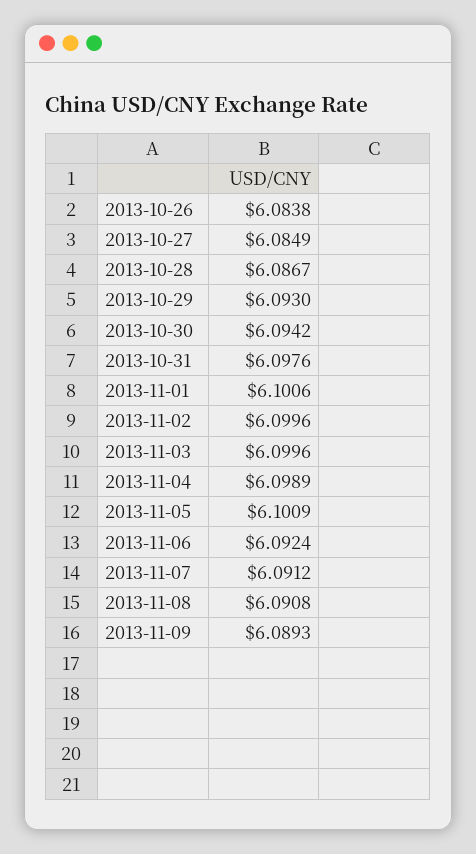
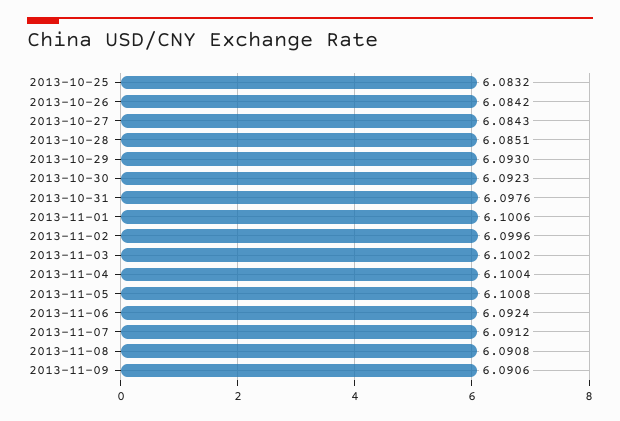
2013-10-26: 6.0838 -> 6.0842
2013-10-27: 6.0849 -> 6.0843
2013-10-28: 6.0867 -> 6.0851
2013-10-30: 6.0942 -> 6.0923
2013-11-03: 6.0996 -> 6.1002
2013-11-04: 6.0989 -> 6.1004
2013-11-05: 6.1009 -> 6.1008
2013-11-09: 6.0893 -> 6.0906
2013-10-25: none -> 6.0832

